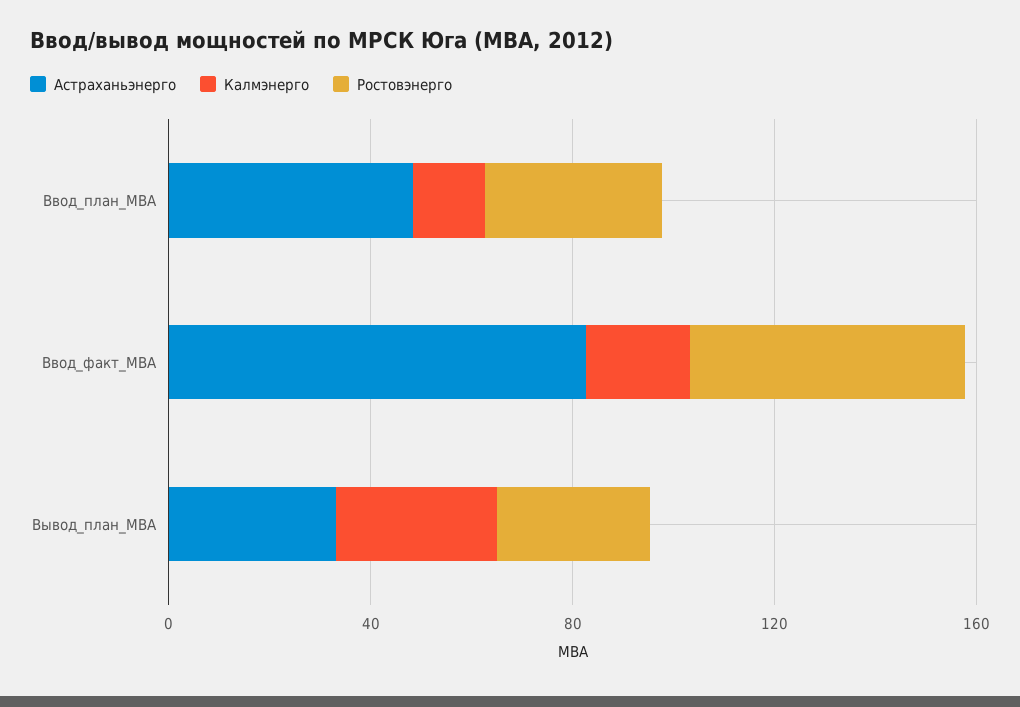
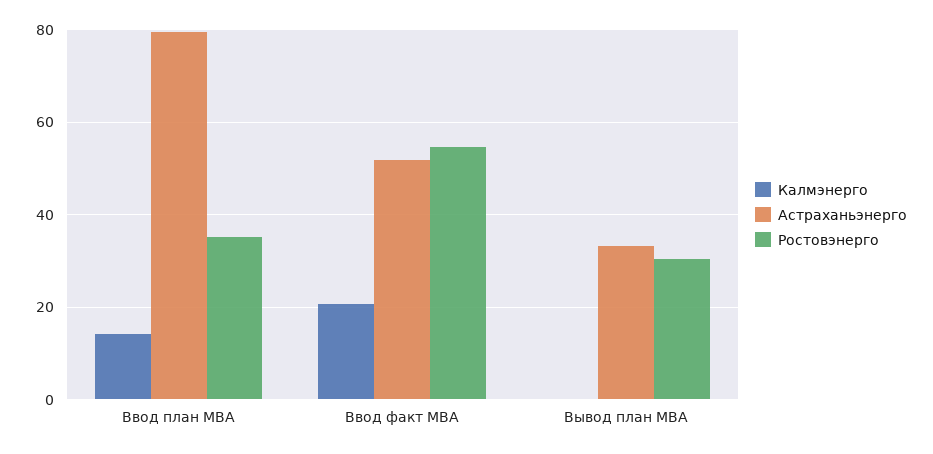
Астраханьэнерго, Ввод_план_МВА: 50 -> 80
Астраханьэнерго, Ввод_факт_МВА: 80 -> 52
Калмэнерго, Вывод_план_МВА: 30 -> 0

